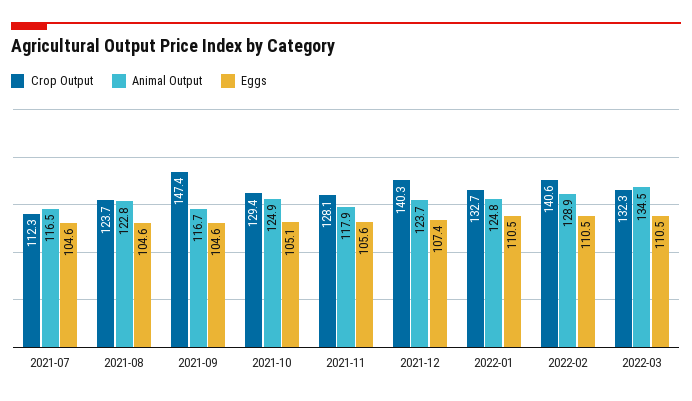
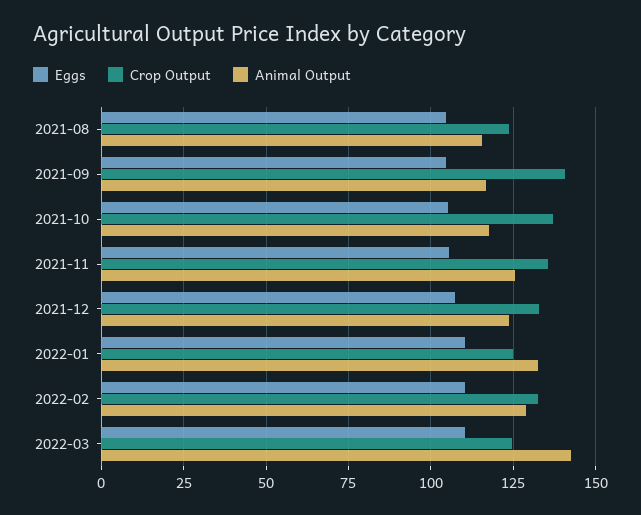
Crop Output, 2021-07: 112.3 -> none
Animal Output, 2021-07: 116.5 -> none
Eggs, 2021-07: 104.6 -> none
Animal Output, 2021-08: 122.8 -> 115
Crop Output, 2021-09: 147.4 -> 140
Crop Output, 2021-10: 129.4 -> 137.5
Animal Output, 2021-10: 124.9 -> 117.5
Crop Output, 2021-11: 128.1 -> 135
Animal Output, 2021-11: 117.9 -> 125
Crop Output, 2021-12: 140.3 -> 132.5
Crop Output, 2022-01: 132.7 -> 125
Animal Output, 2022-01: 124.8 -> 132.5
Crop Output, 2022-02: 140.6 -> 132.5
Crop Output, 2022-03: 132.3 -> 125
Animal Output, 2022-03: 134.5 -> 142.5

